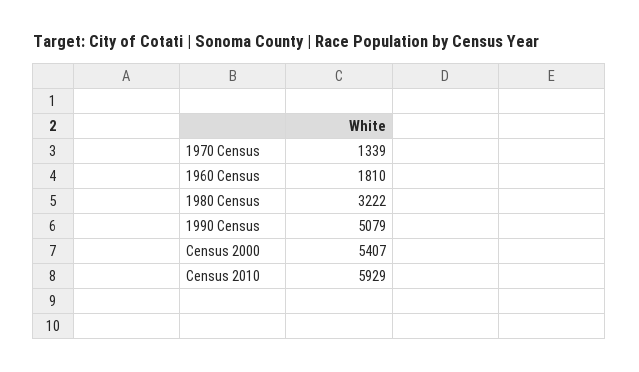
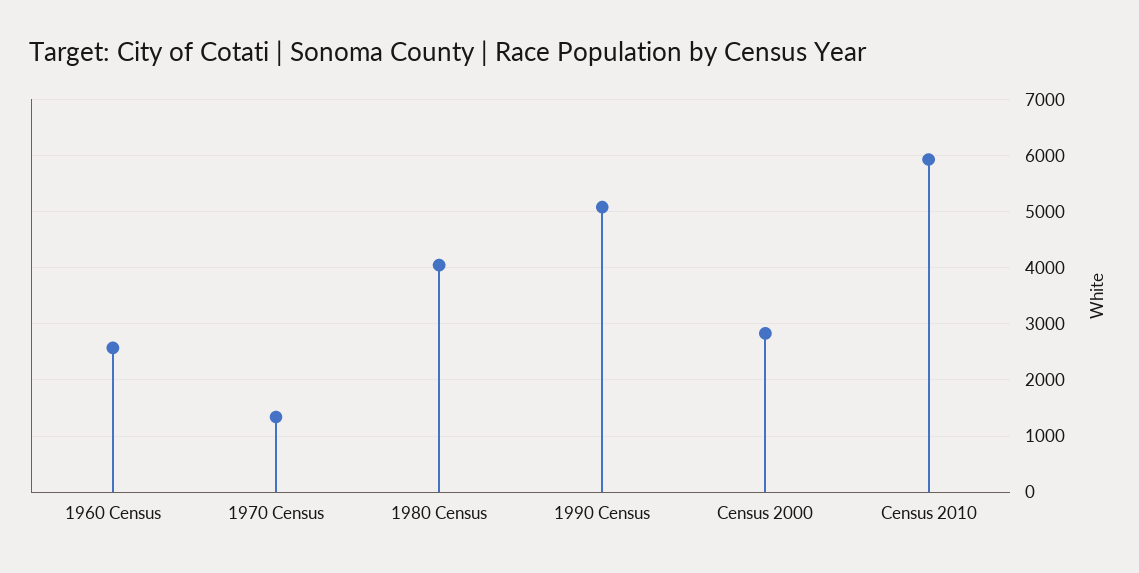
1960 Census: 1810 -> 2600
1980 Census: 3222 -> 4000
Census 2000: 5407 -> 2800

